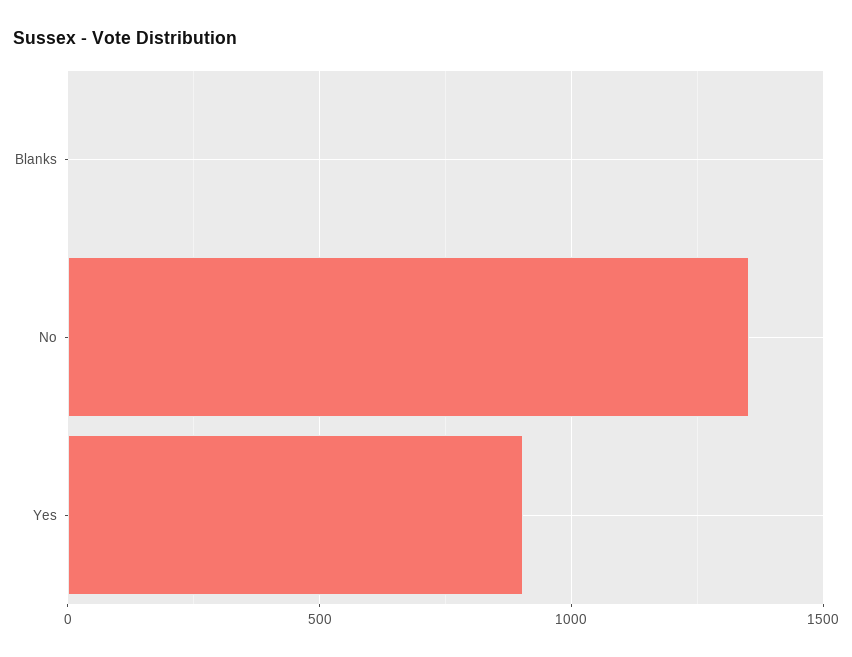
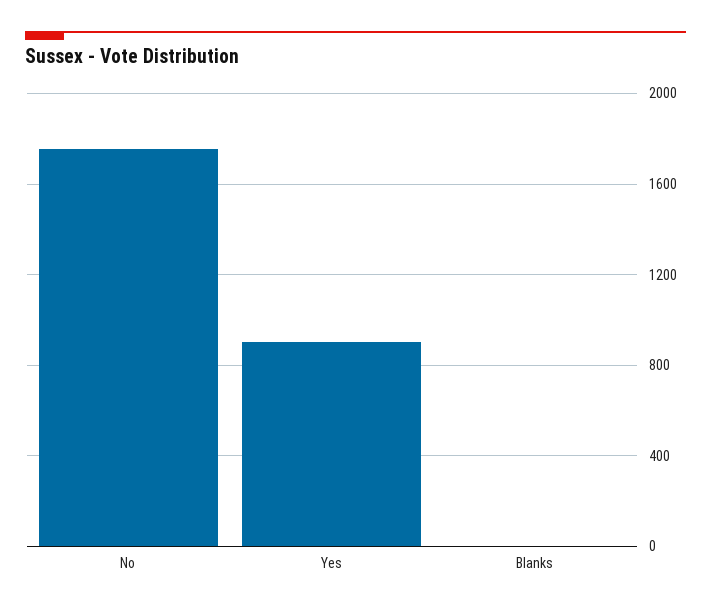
No: 1350 -> 1750

